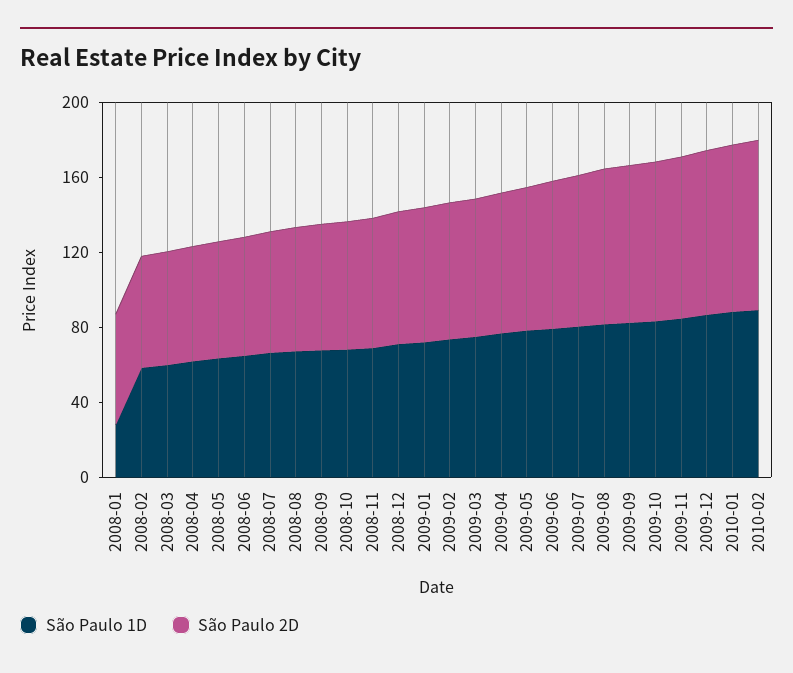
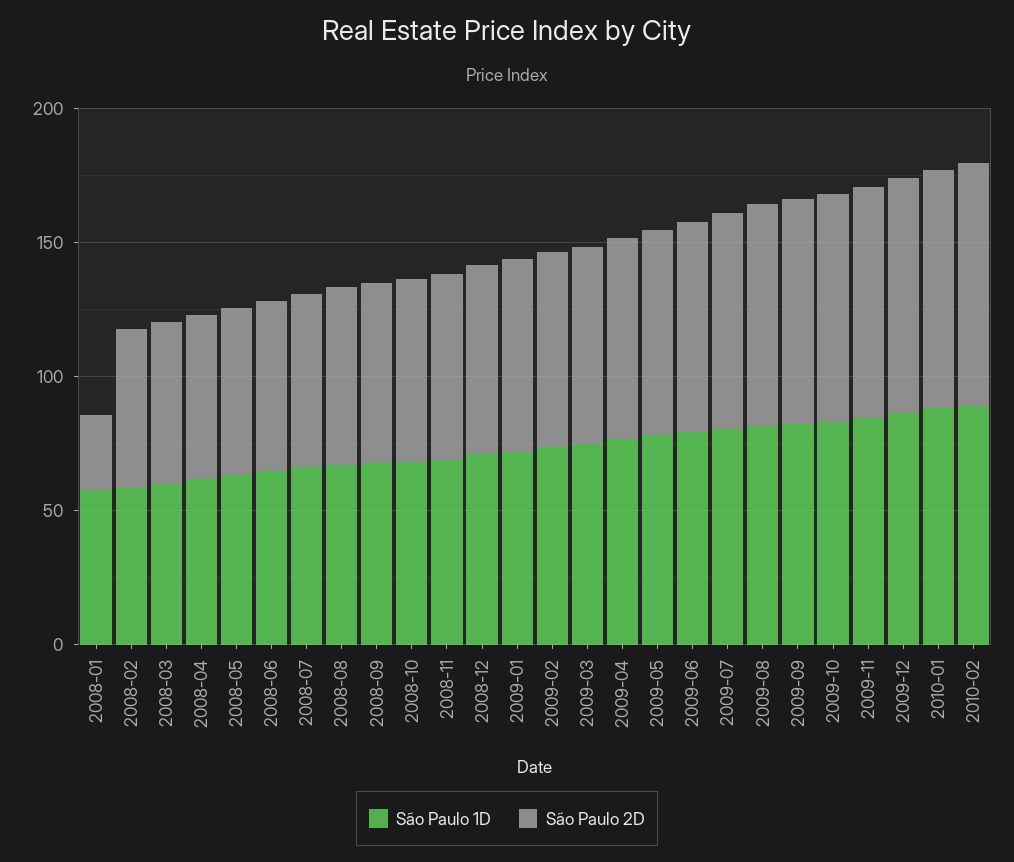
São Paulo 1D, 2008-01: 30 -> 60
São Paulo 2D, 2008-01: 60 -> 30

